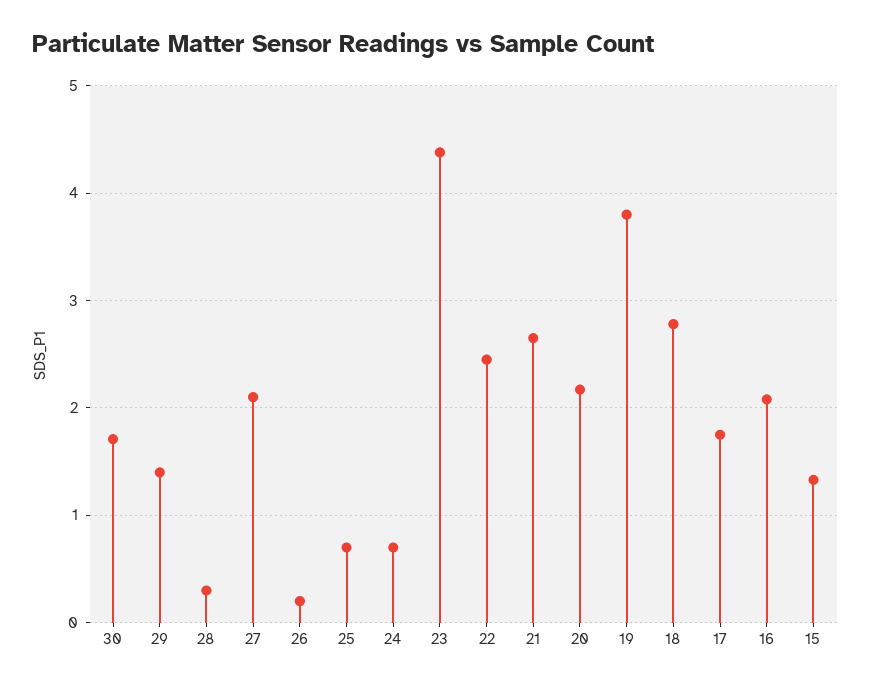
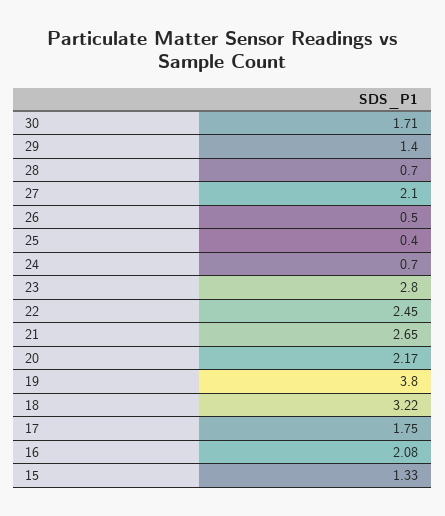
28: 0.3 -> 0.7
26: 0.2 -> 0.5
25: 0.7 -> 0.4
23: 4.4 -> 2.8
18: 2.8 -> 3.22

